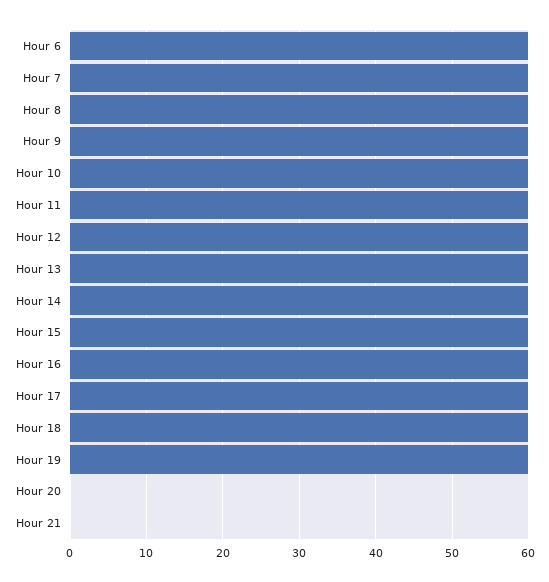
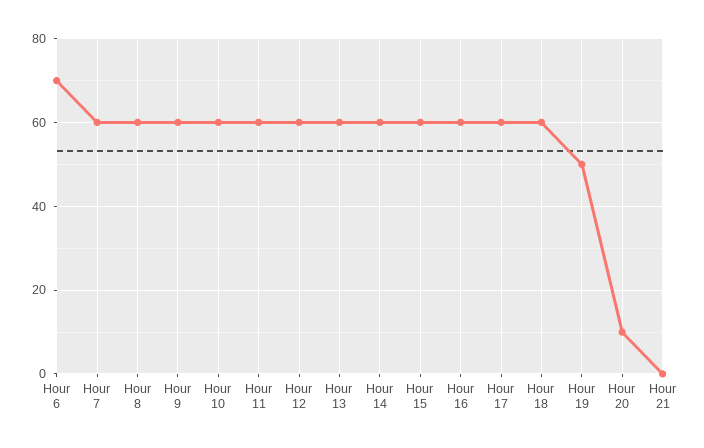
Hour 6: 60 -> 70
Hour 19: 60 -> 50
Hour 20: 0 -> 10

